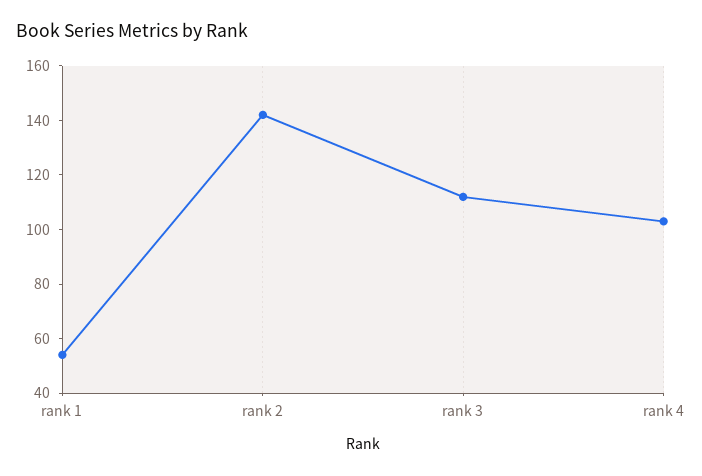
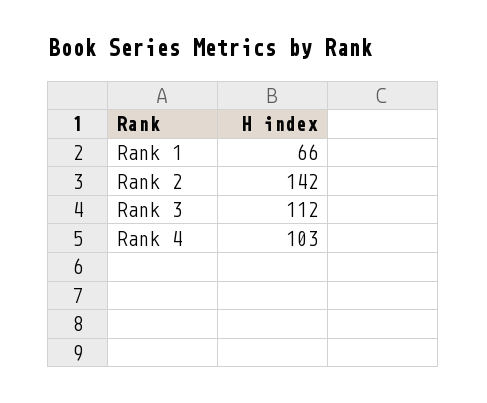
rank 1: 55 -> 66

